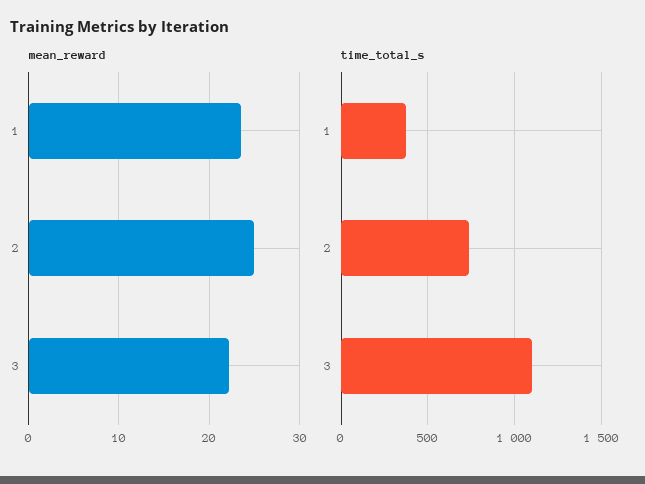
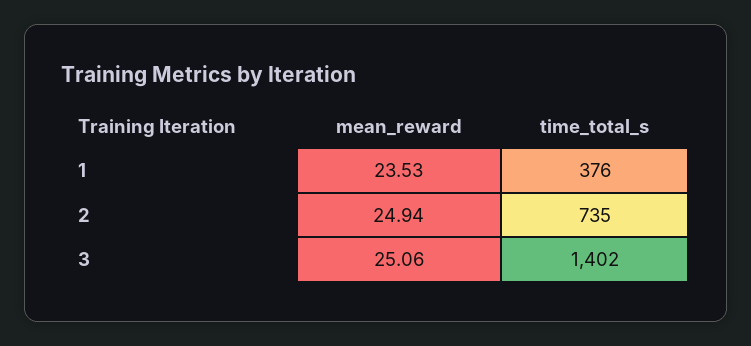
mean_reward, 3: 22 -> 25.06
time_total_s, 3: 1100 -> 1402

